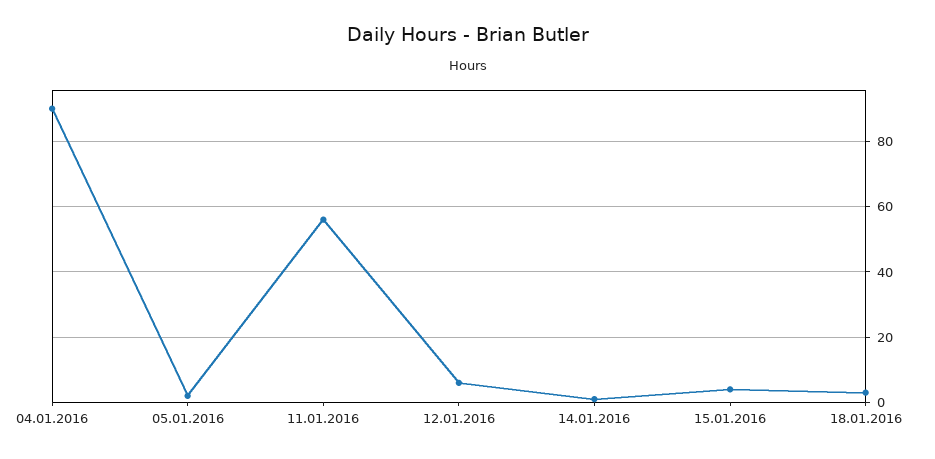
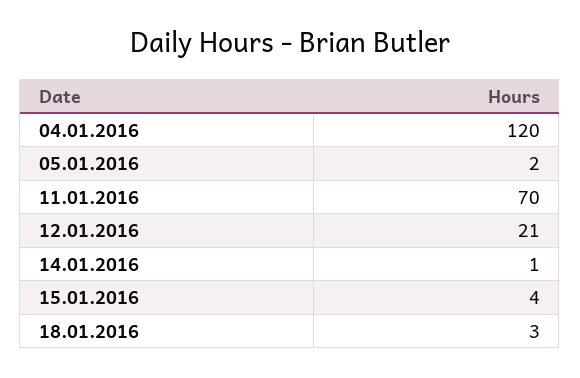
04.01.2016: 90 -> 120
11.01.2016: 55 -> 70
12.01.2016: 5 -> 21

